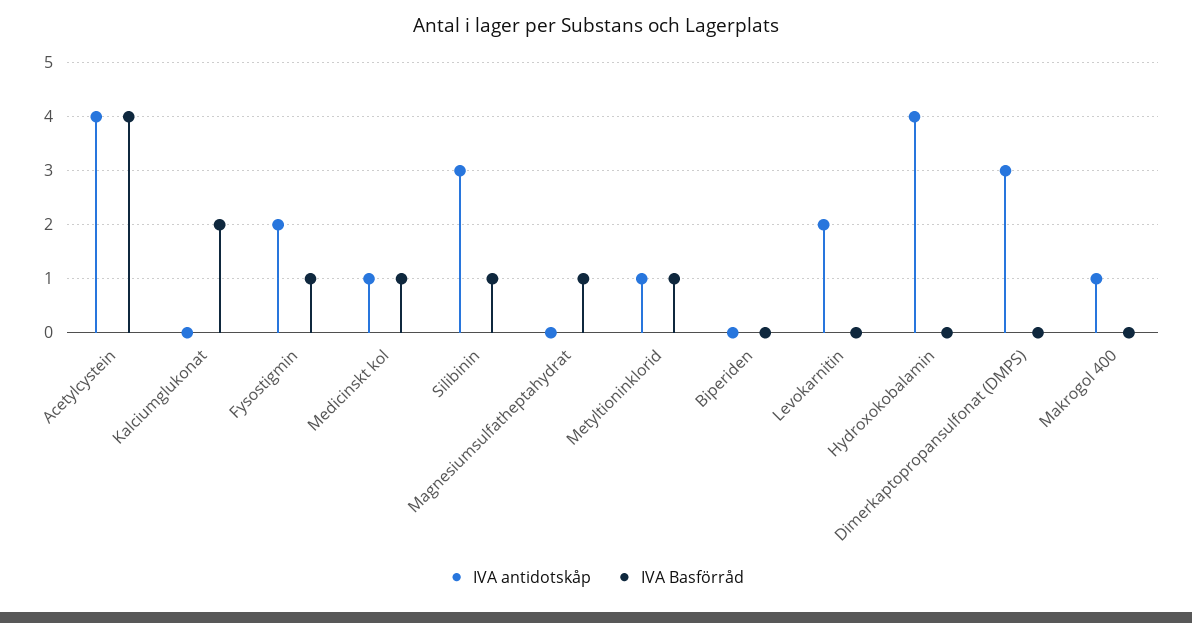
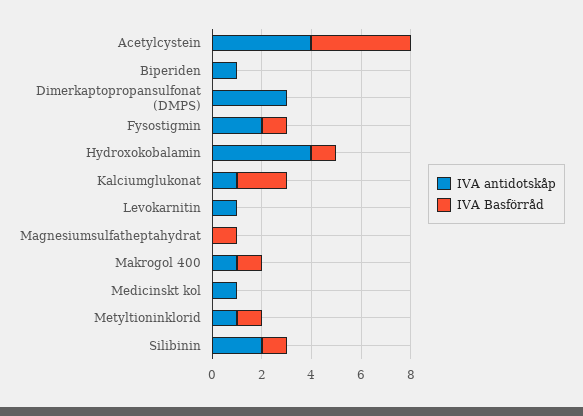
IVA antidotskåp, Kalciumglukonat: 0 -> 1
IVA Basförråd, Medicinskt kol: 1 -> 0
IVA antidotskåp, Silibinin: 3 -> 2
IVA antidotskåp, Biperiden: 0 -> 1
IVA antidotskåp, Levokarnitin: 2 -> 1
IVA Basförråd, Hydroxokobalamin: 0 -> 1
IVA Basförråd, Makrogol 400: 0 -> 1

